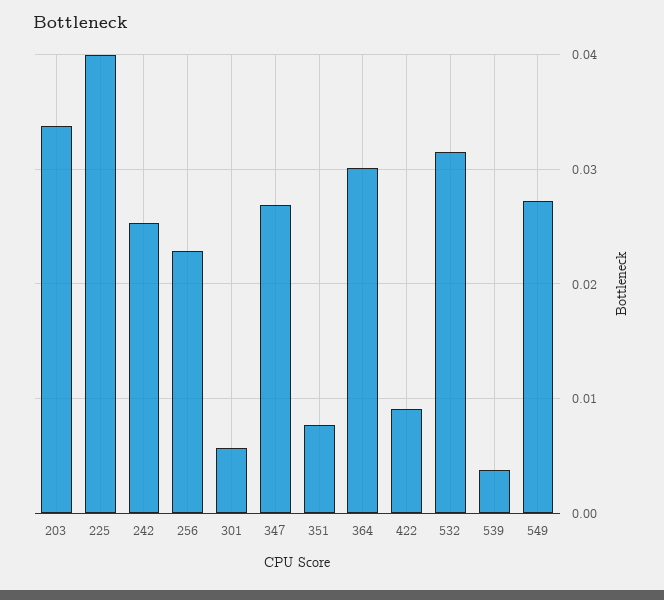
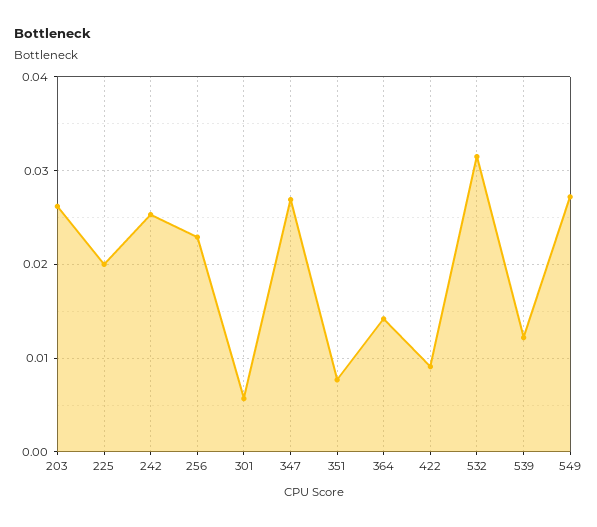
203: 0.034 -> 0.026
225: 0.04 -> 0.02
364: 0.03 -> 0.014
539: 0.004 -> 0.012

